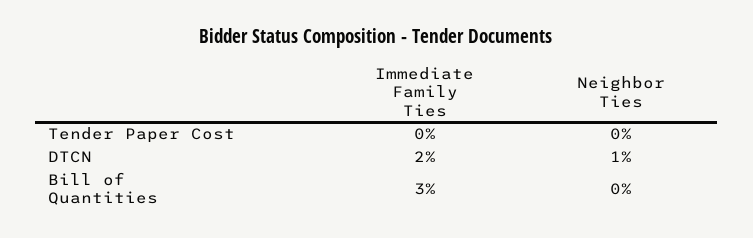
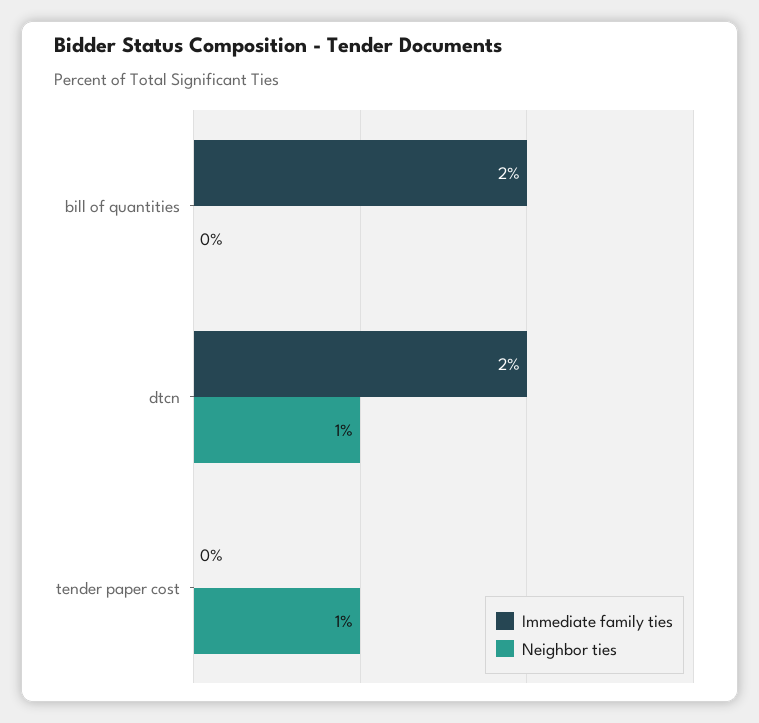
Neighbor Ties, Tender Paper Cost: 0 -> 1
Immediate Family Ties, Bill of Quantities: 3 -> 2

